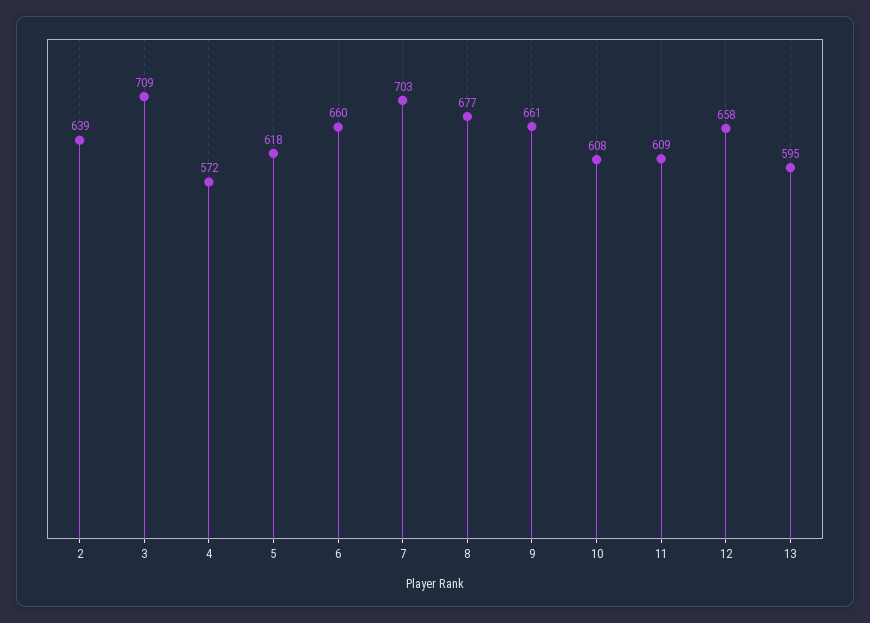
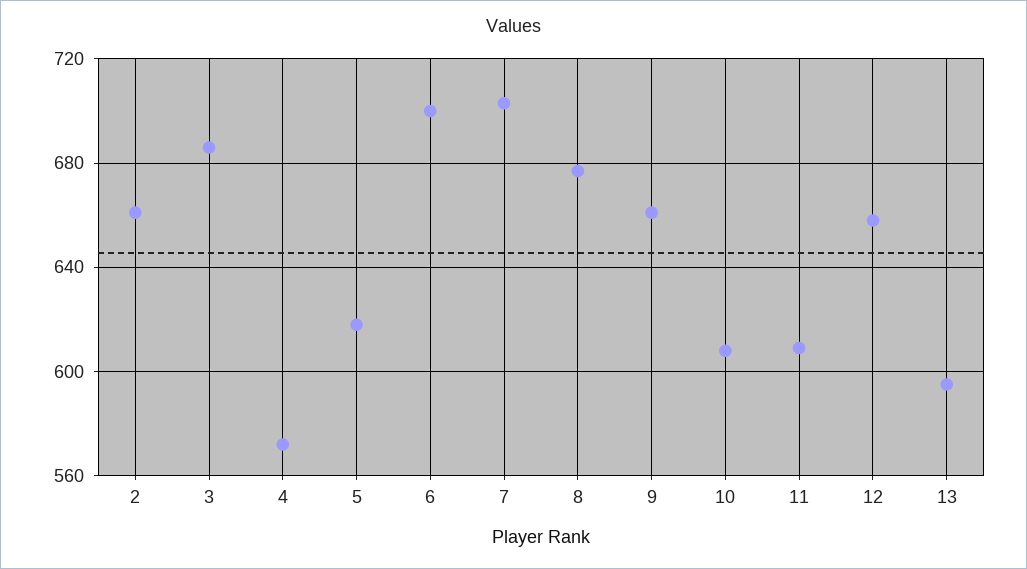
2: 639 -> 660
3: 709 -> 685
6: 660 -> 700

